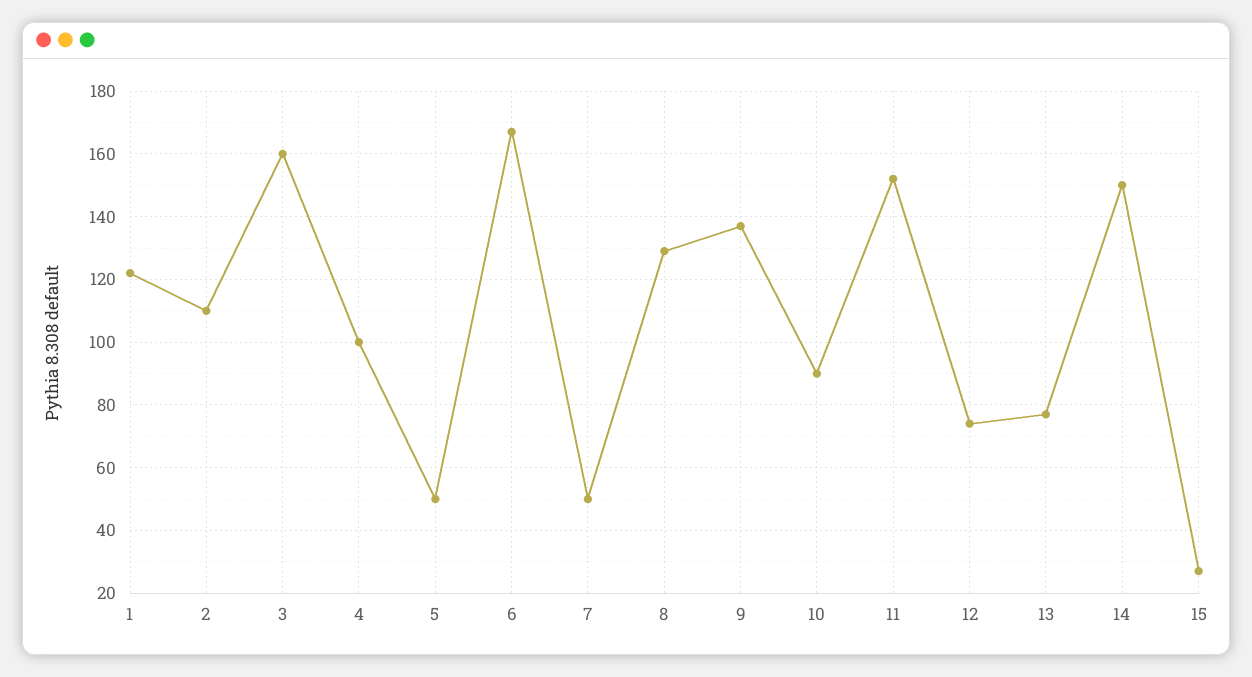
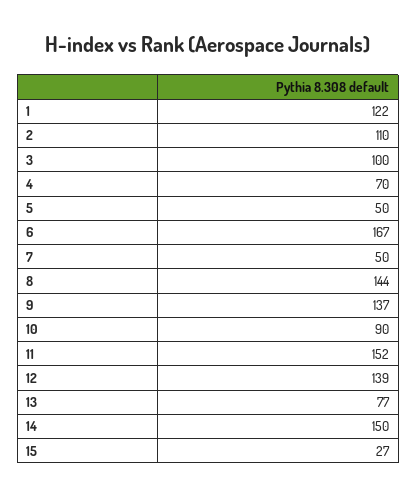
3: 160 -> 100
4: 100 -> 70
8: 130 -> 144
12: 75 -> 139

